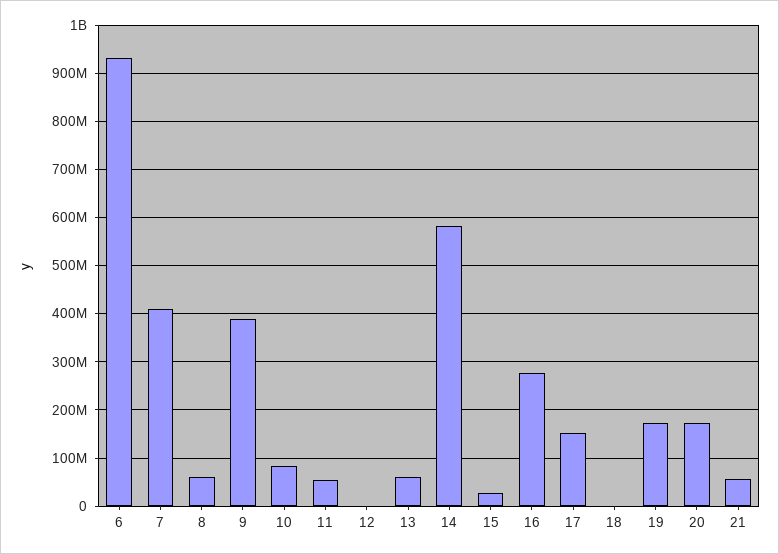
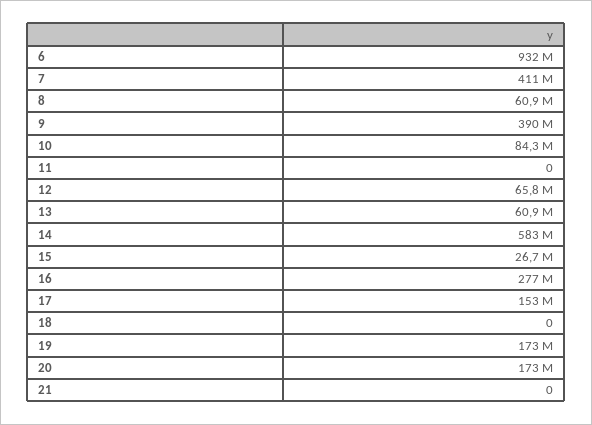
11: 60000000 -> 0
12: 0 -> 65800000
21: 60000000 -> 0

